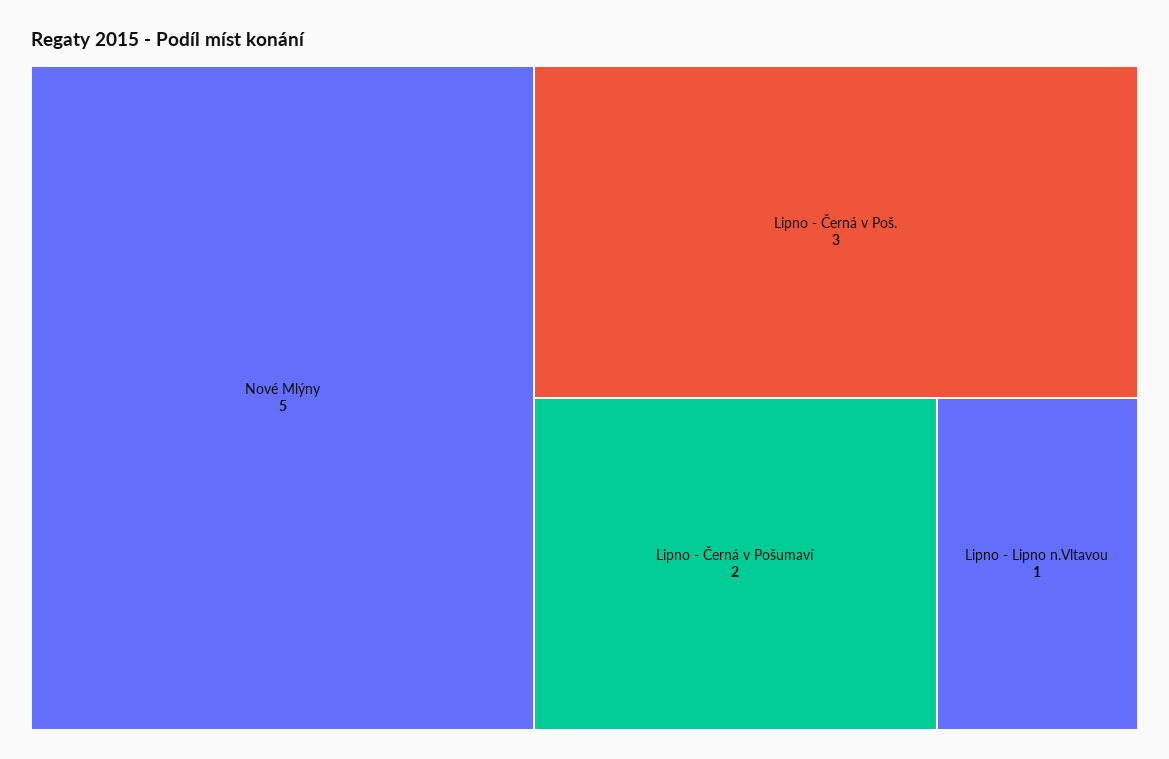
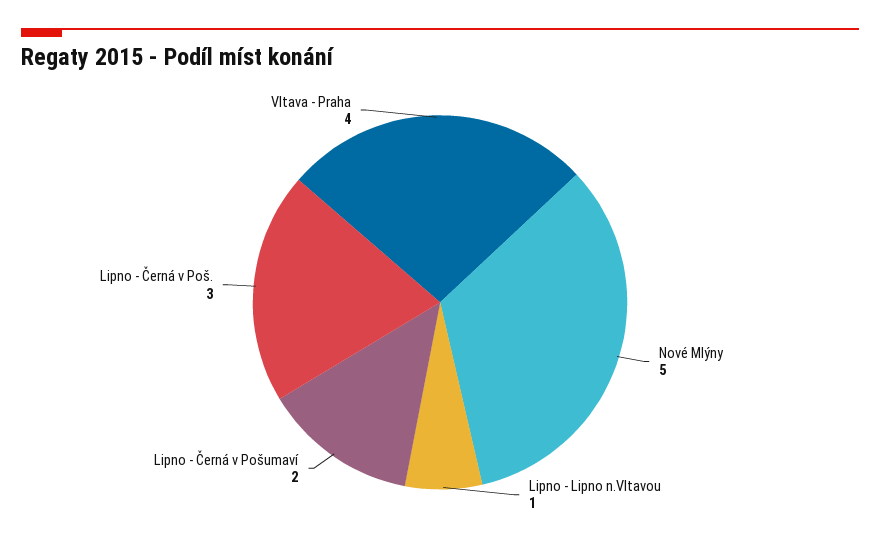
Vltava - Praha: none -> 4

